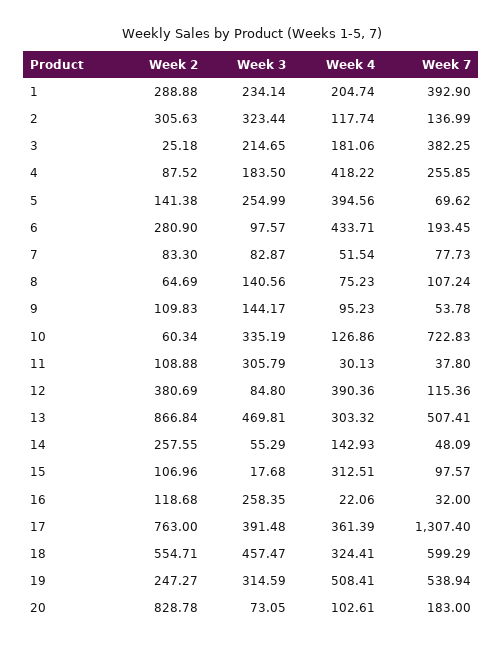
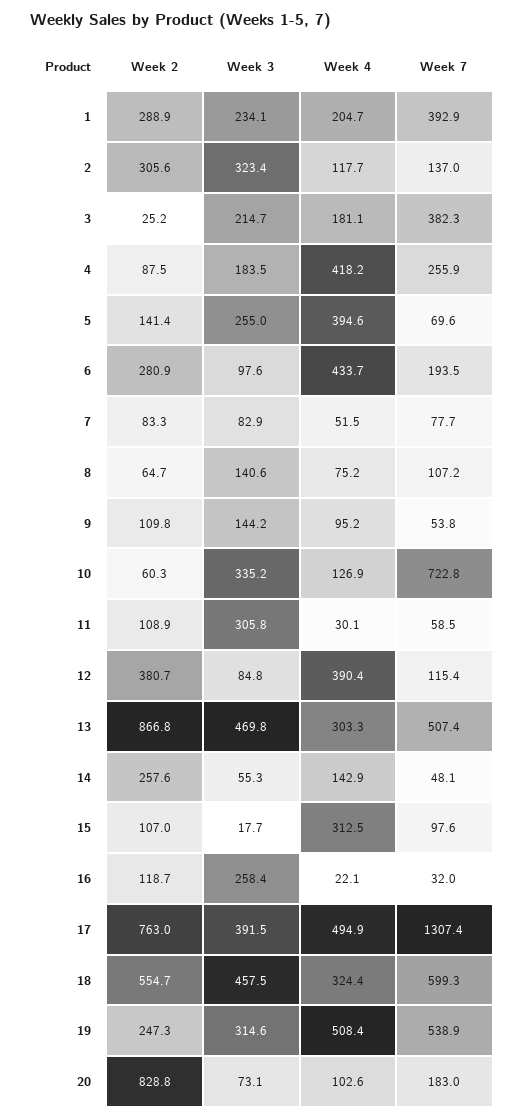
Week 7, 11: 37.8 -> 58.5
Week 4, 17: 361.39 -> 494.9

